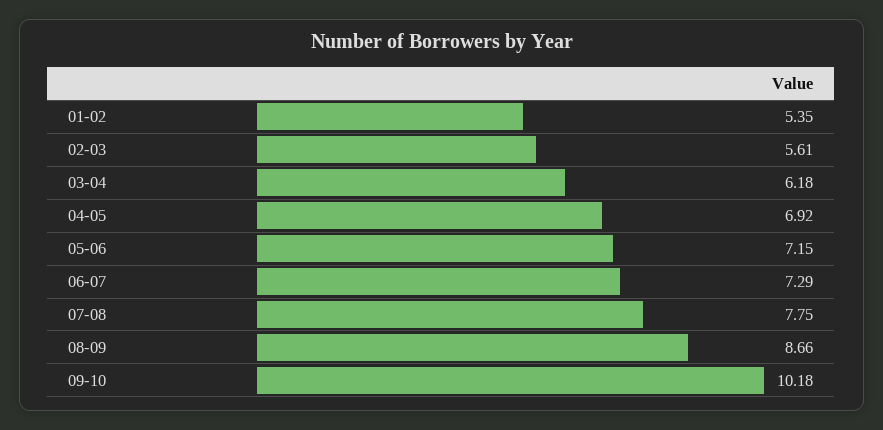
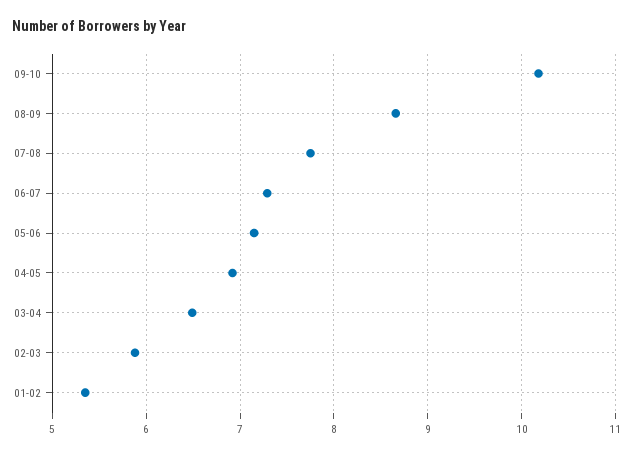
02-03: 5.61 -> 5.9
03-04: 6.18 -> 6.5

